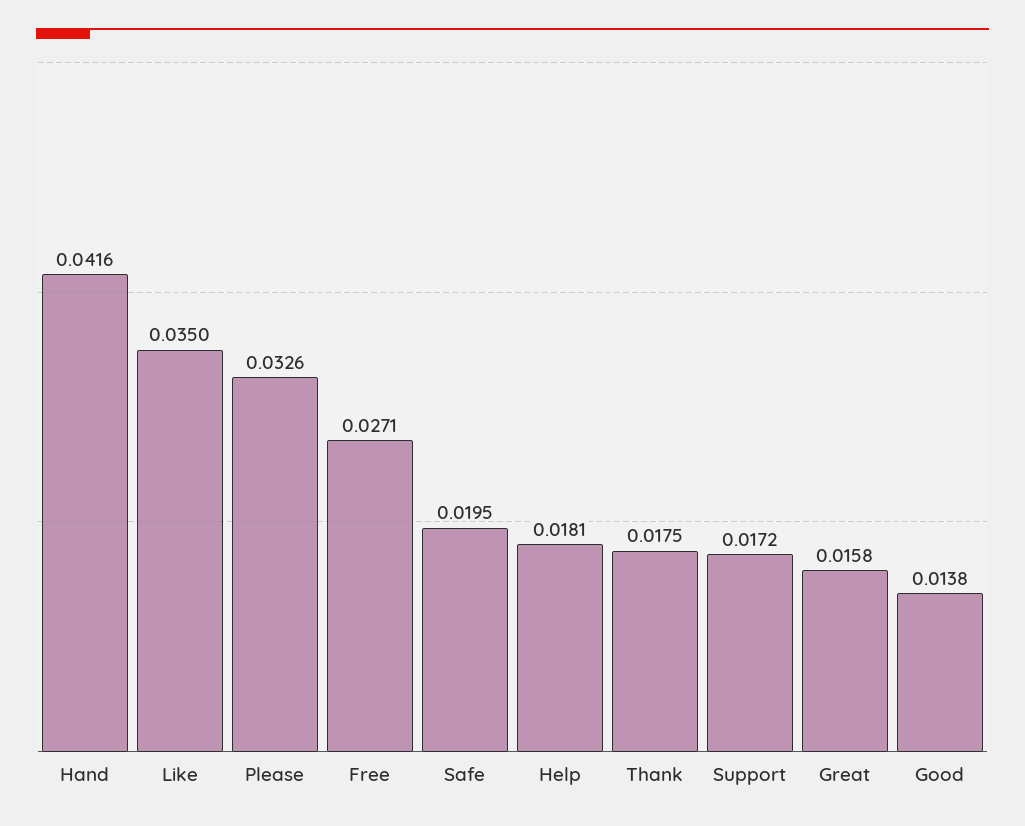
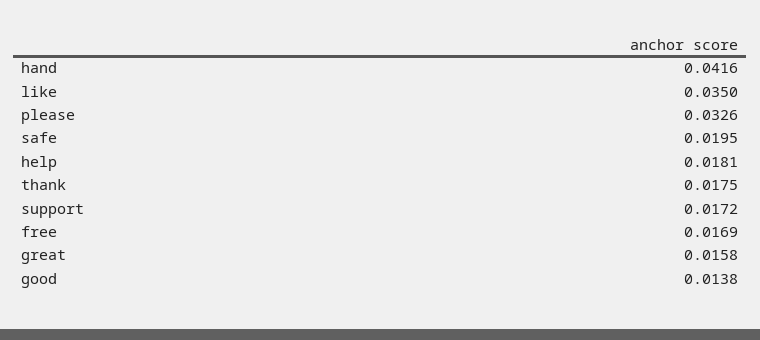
Free: 0.0271 -> 0.0169

